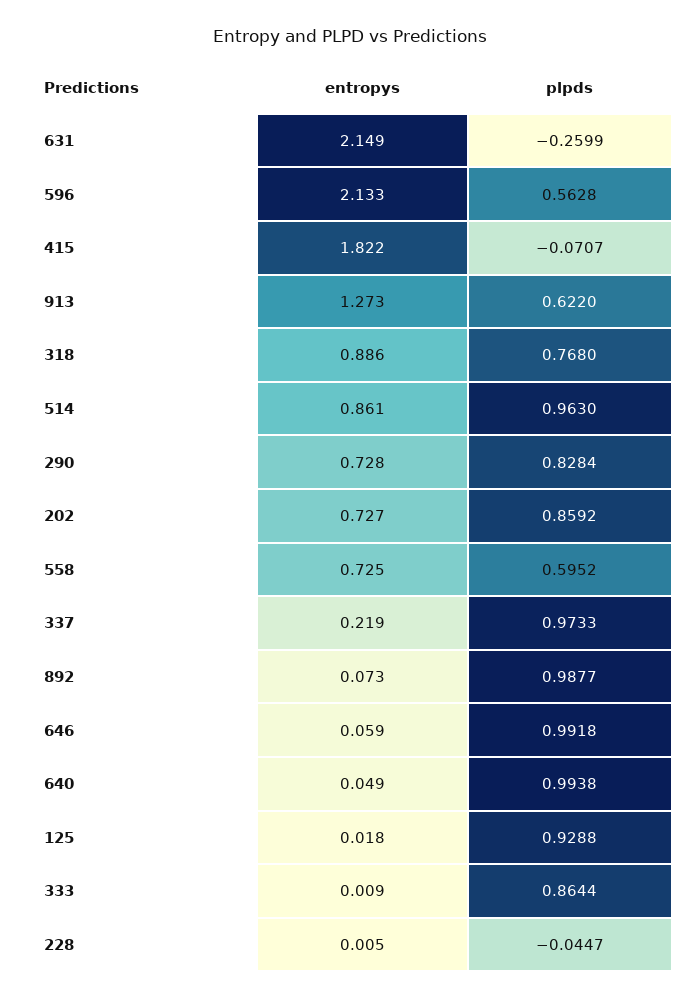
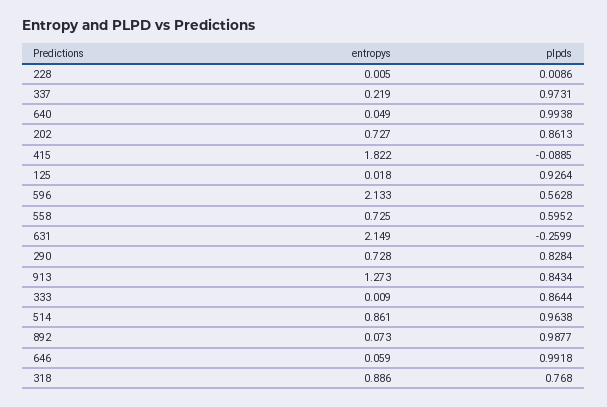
plpds, 415: -0.0707 -> -0.0885
plpds, 913: 0.622 -> 0.8434
plpds, 514: 0.963 -> 0.9638
plpds, 202: 0.8592 -> 0.8613
plpds, 337: 0.9733 -> 0.9731
plpds, 125: 0.9288 -> 0.9264
plpds, 228: -0.0447 -> 0.0086

